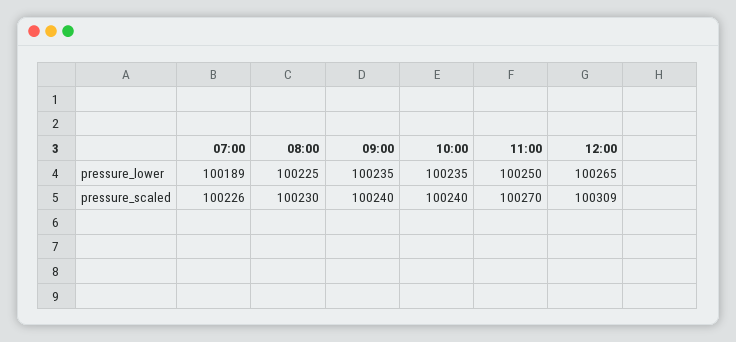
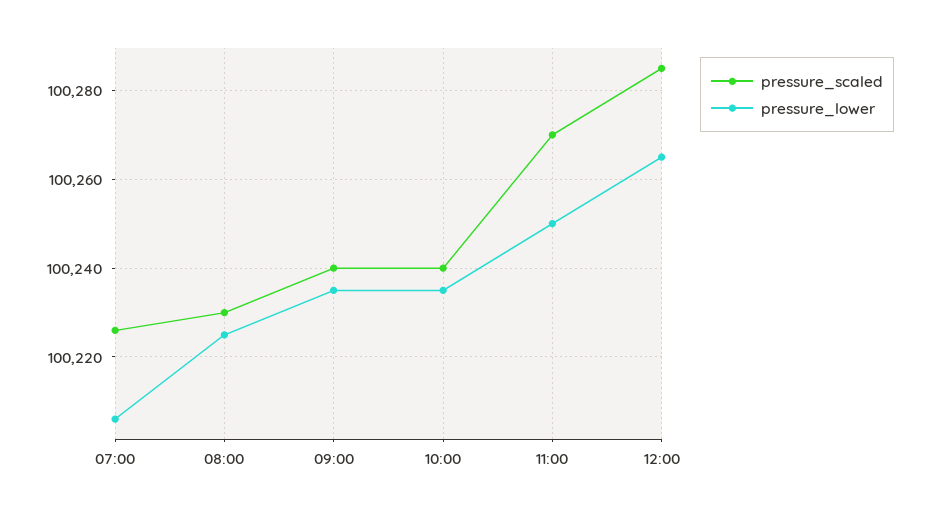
pressure_lower, 07:00: 100189 -> 100205
pressure_scaled, 12:00: 100309 -> 100285

